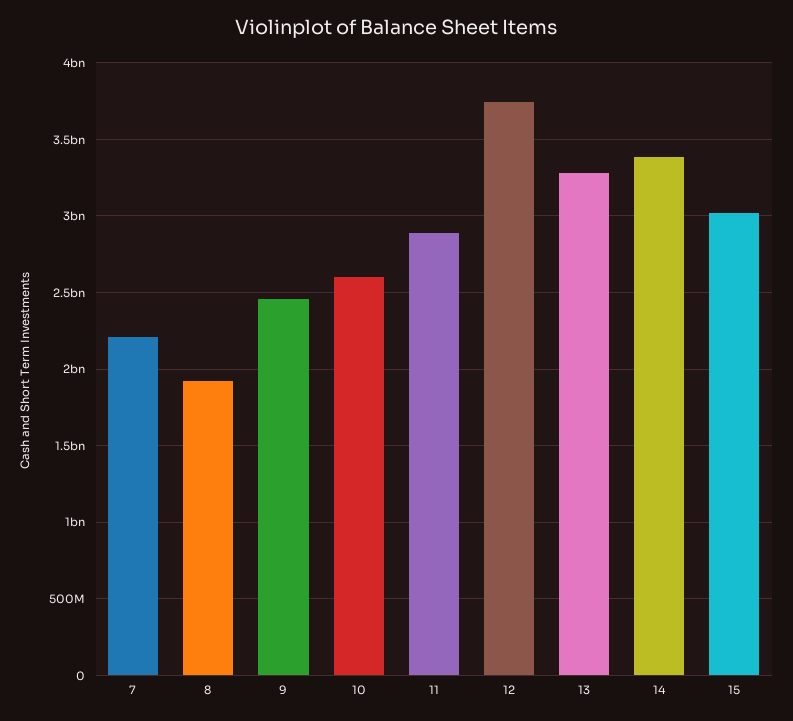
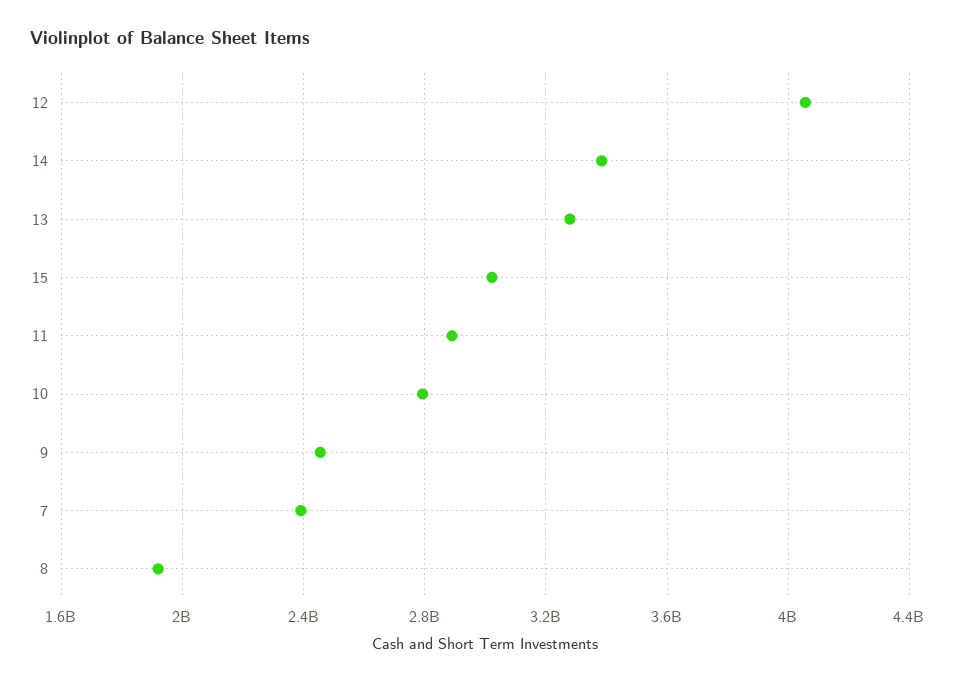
7: 2200000000 -> 2400000000
10: 2600000000 -> 2800000000
12: 3750000000 -> 4050000000

